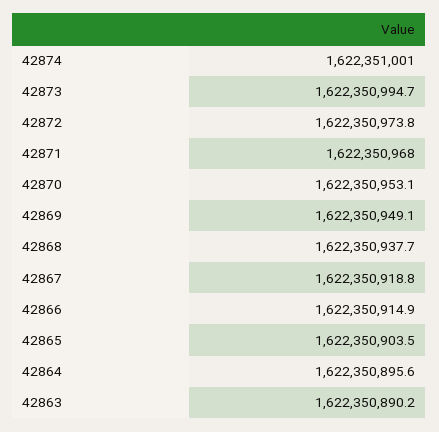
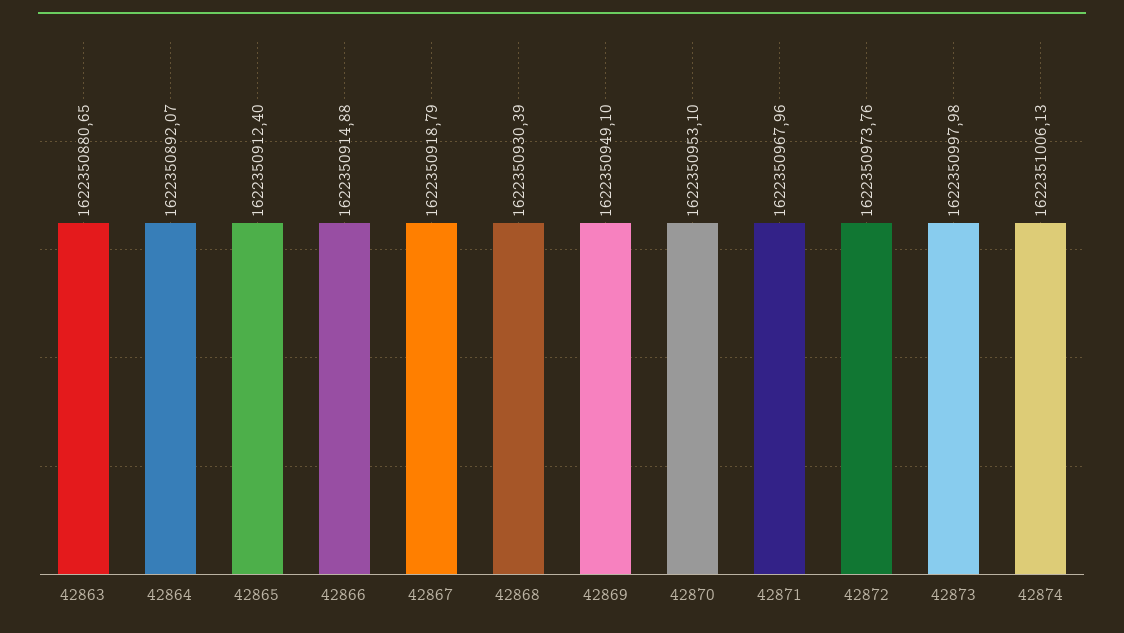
42874: 1622351001 -> 1622351006.13
42873: 1622350994.7 -> 1622350997.98
42868: 1622350937.7 -> 1622350930.39
42865: 1622350903.5 -> 1622350912.4
42864: 1622350895.6 -> 1622350892.07
42863: 1622350890.2 -> 1622350880.65

